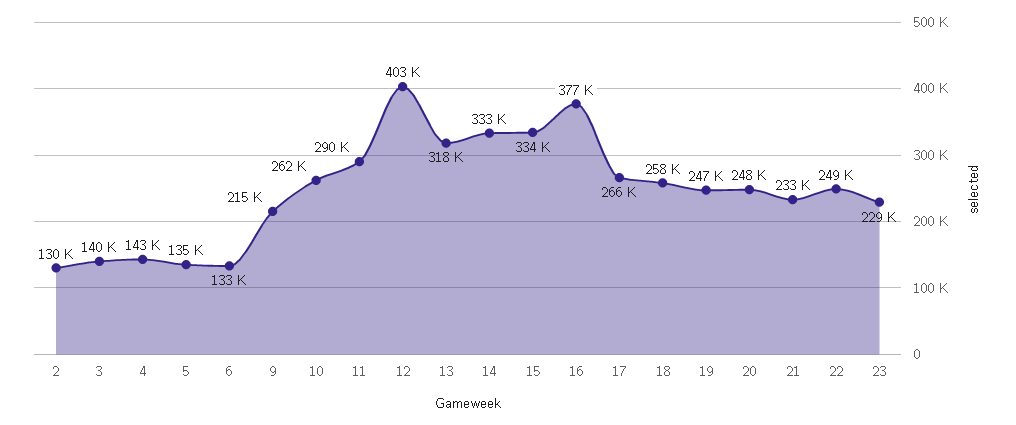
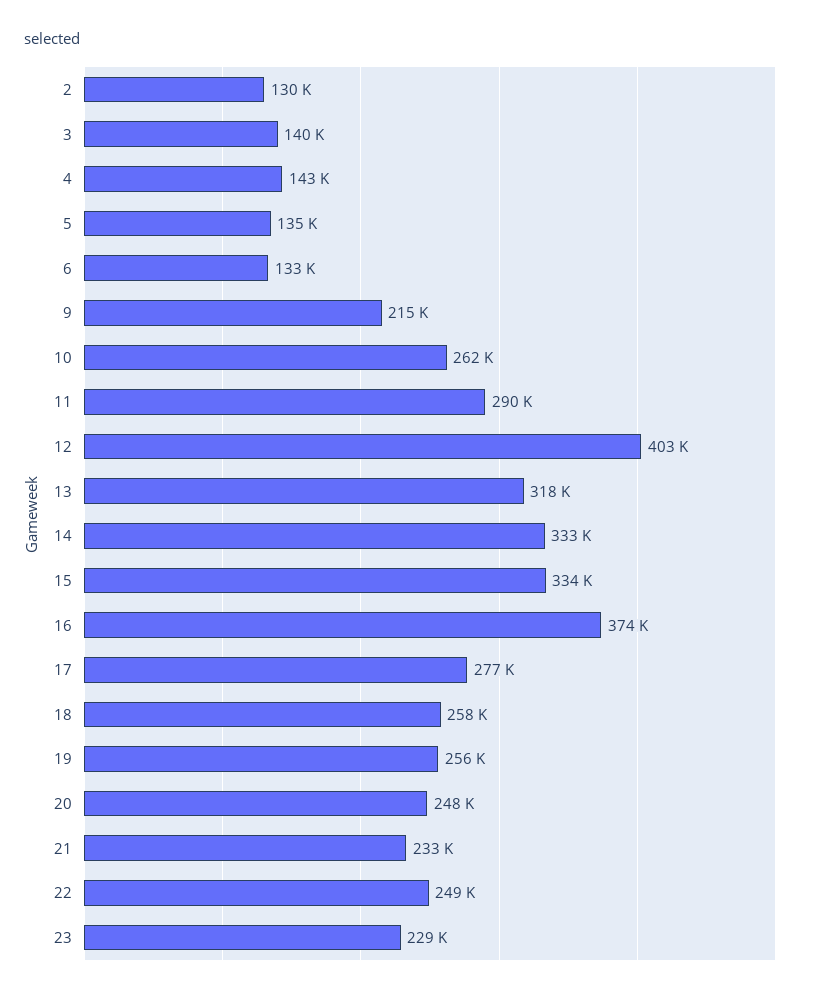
16: 377000 -> 374000
17: 266000 -> 277000
19: 247000 -> 256000

